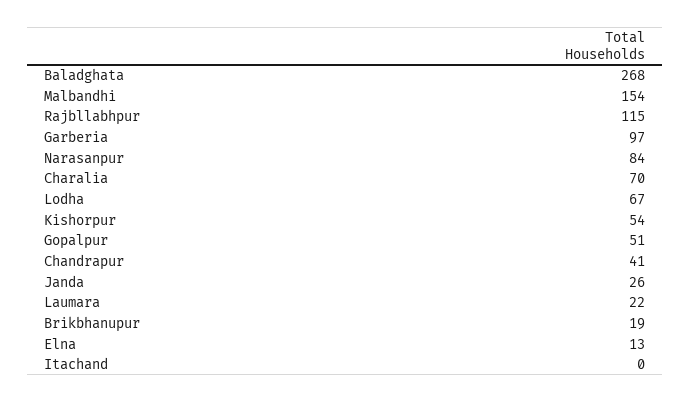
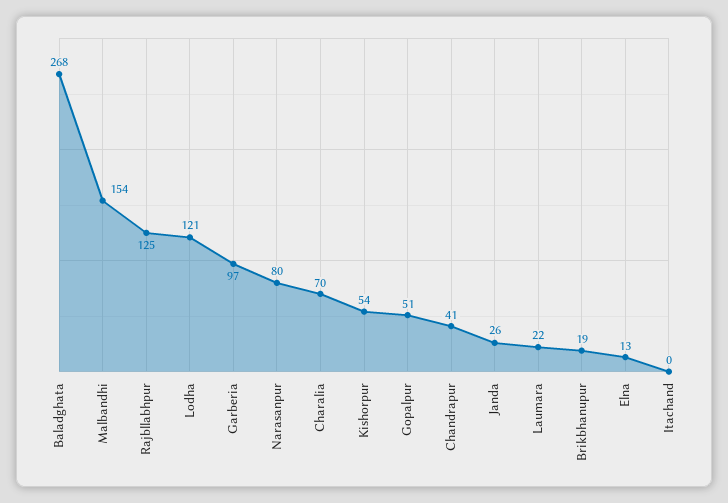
Rajbllabhpur: 115 -> 125
Narasanpur: 84 -> 80
Lodha: 67 -> 121

